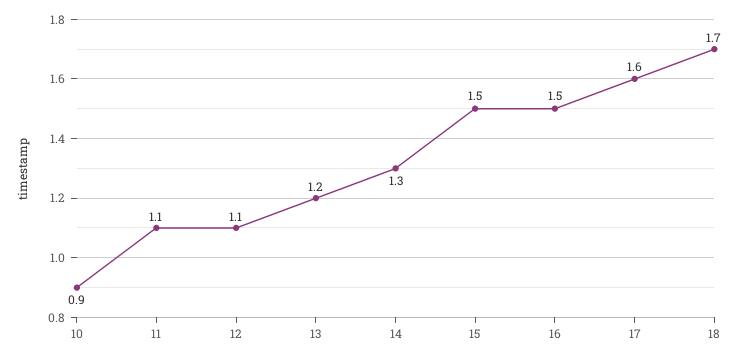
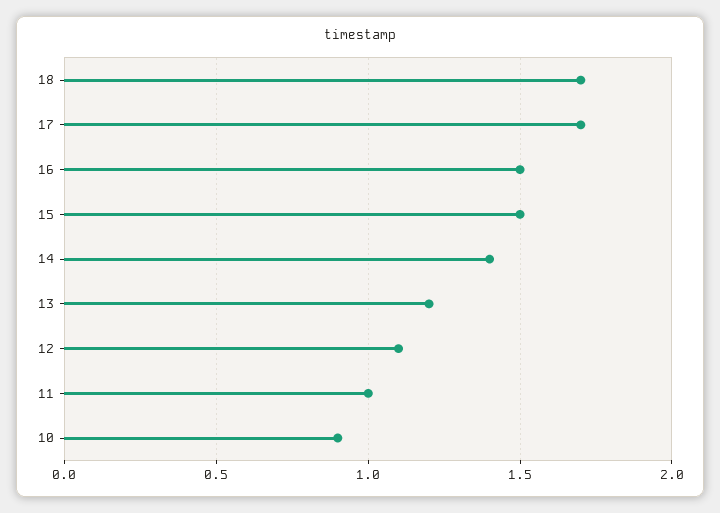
11: 1.1 -> 1
14: 1.3 -> 1.4
17: 1.6 -> 1.7

